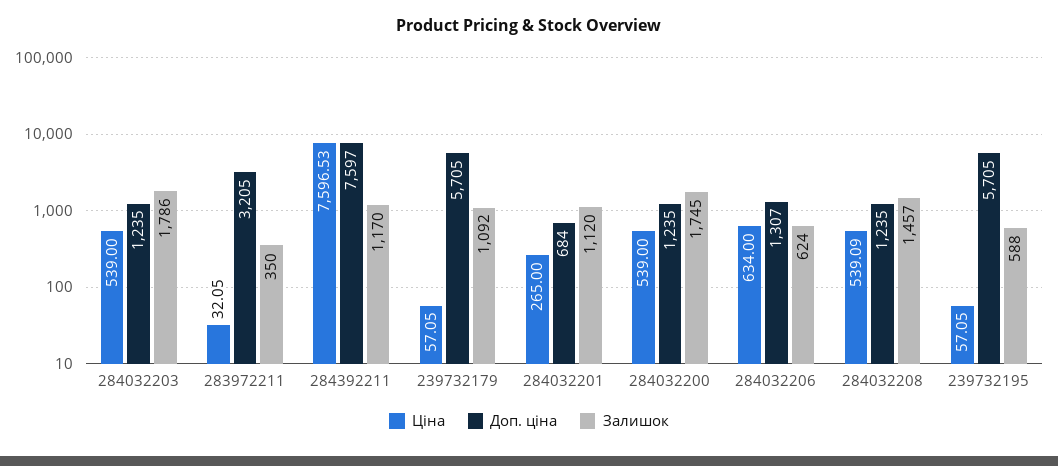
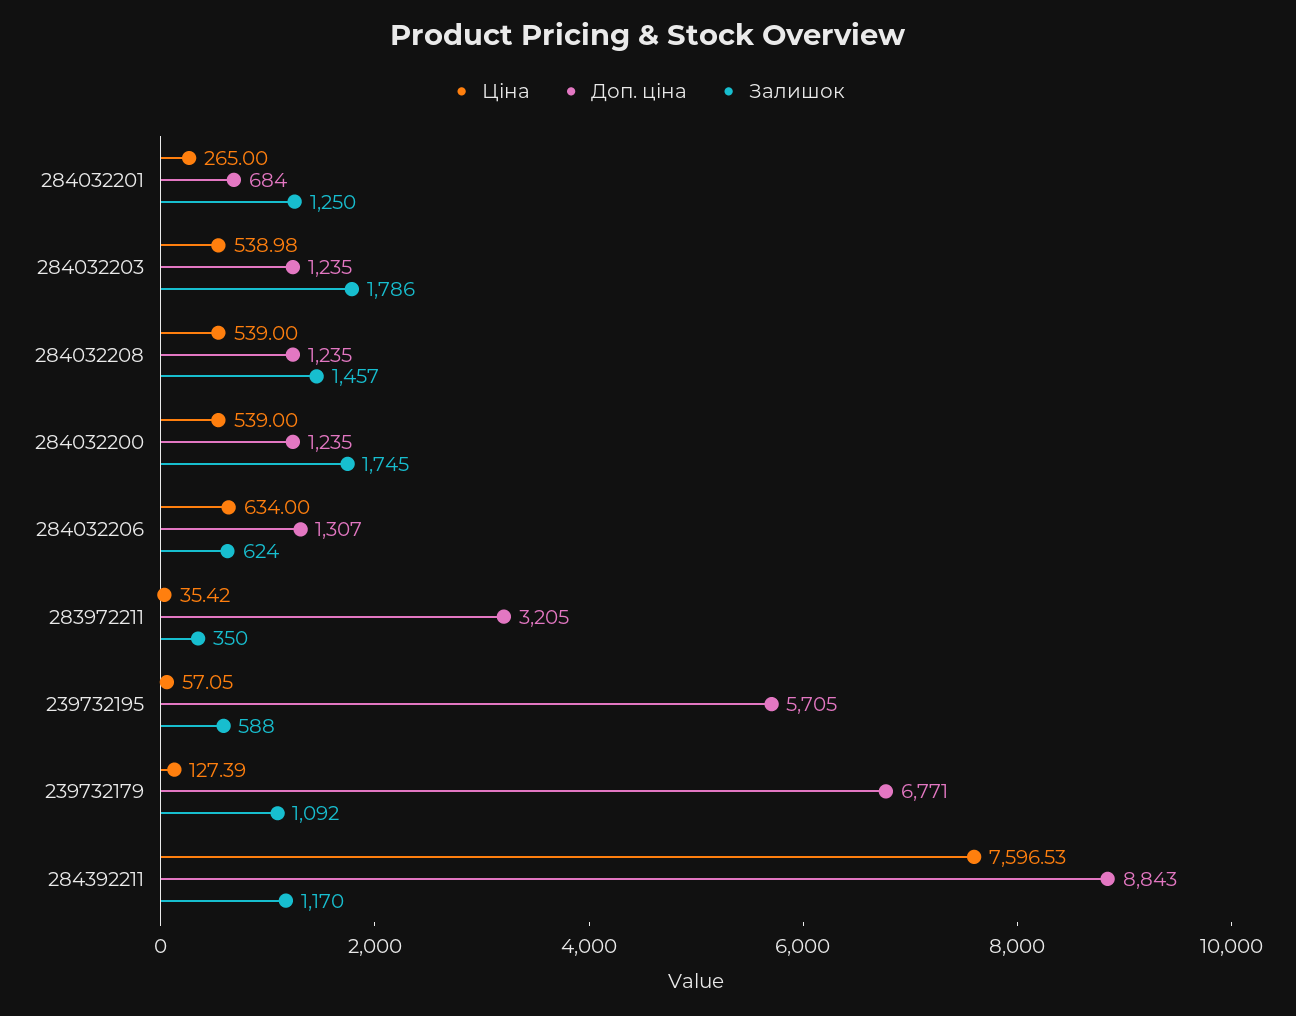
Ціна, 284032203: 539 -> 538.98
Ціна, 283972211: 32.05 -> 35.42
Доп. ціна, 284392211: 7597 -> 8843
Ціна, 239732179: 57.05 -> 127.39
Доп. ціна, 239732179: 5705 -> 6771
Залишок, 284032201: 1120 -> 1250
Ціна, 284032208: 539.09 -> 539

